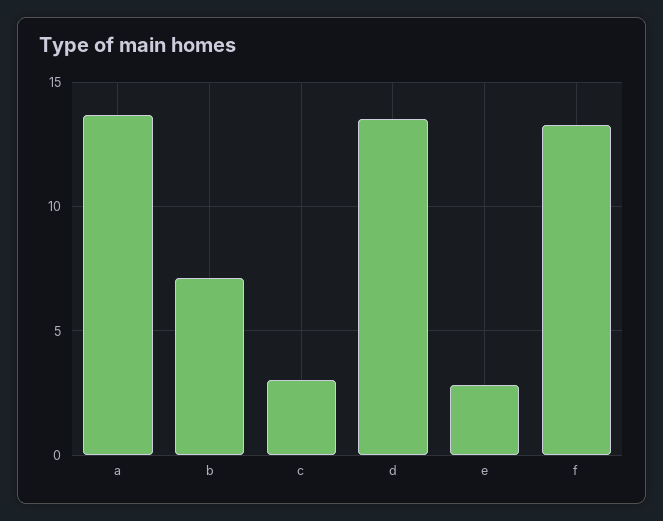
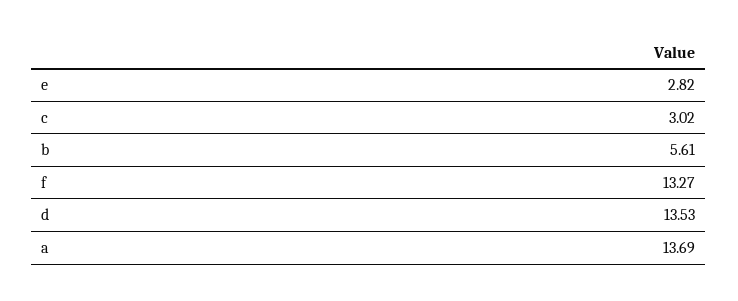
b: 7 -> 5.61

